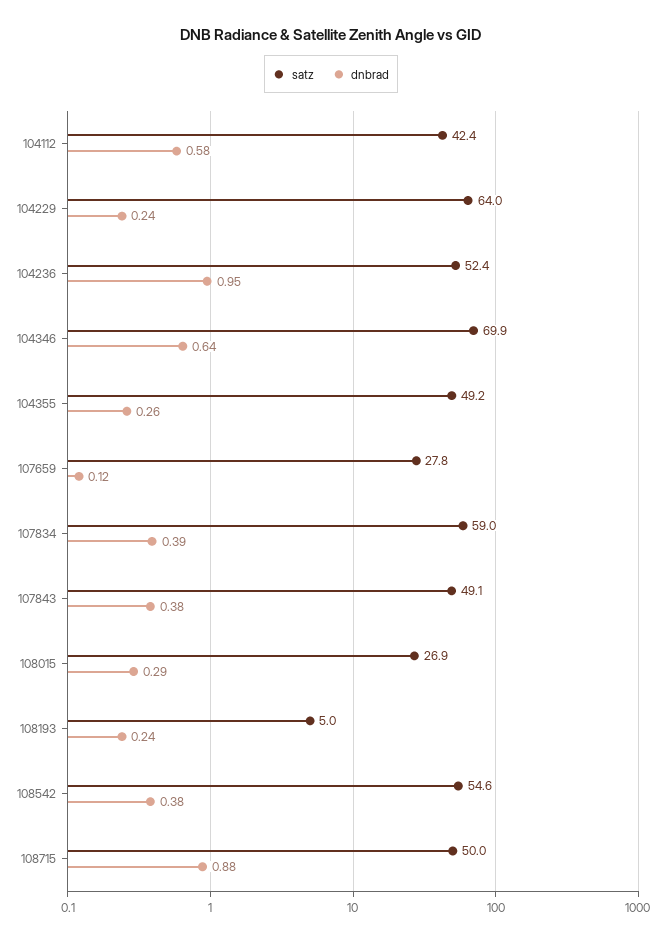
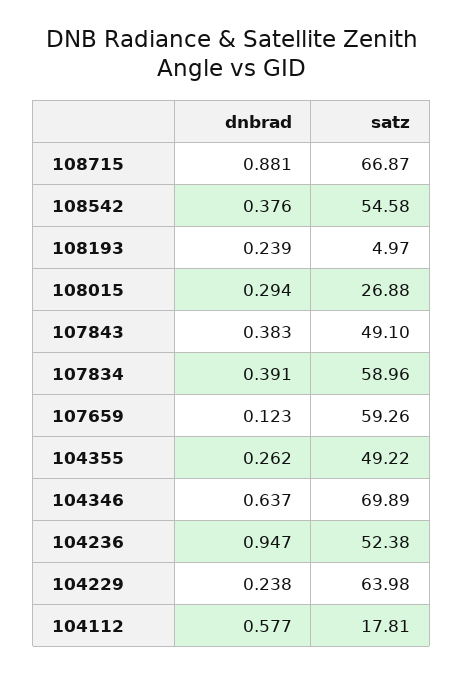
satz, 104112: 42.4 -> 17.81
satz, 107659: 27.8 -> 59.26
satz, 108715: 50 -> 66.87

